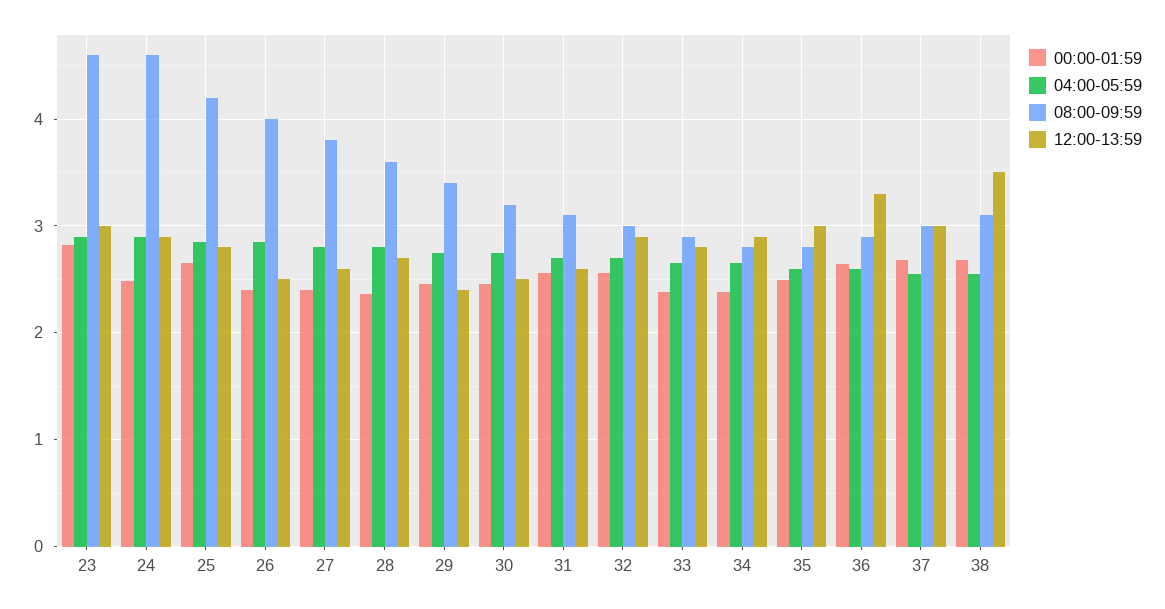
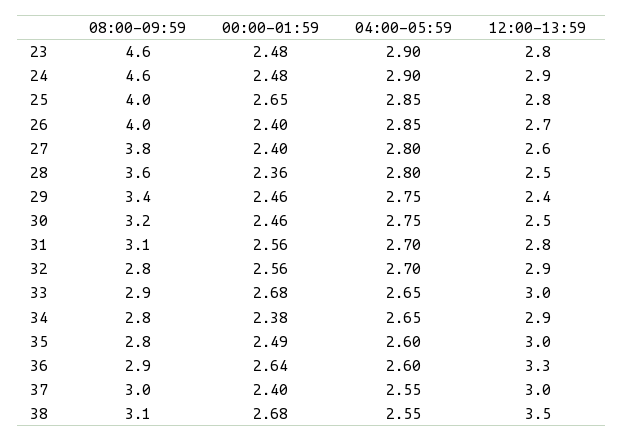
00:00-01:59, 23: 2.8 -> 2.48
12:00-13:59, 23: 3 -> 2.8
08:00-09:59, 25: 4.2 -> 4
12:00-13:59, 26: 2.5 -> 2.7
12:00-13:59, 28: 2.7 -> 2.5
12:00-13:59, 31: 2.6 -> 2.8
08:00-09:59, 32: 3 -> 2.8
00:00-01:59, 33: 2.4 -> 2.68
12:00-13:59, 33: 2.8 -> 3
00:00-01:59, 37: 2.7 -> 2.4

